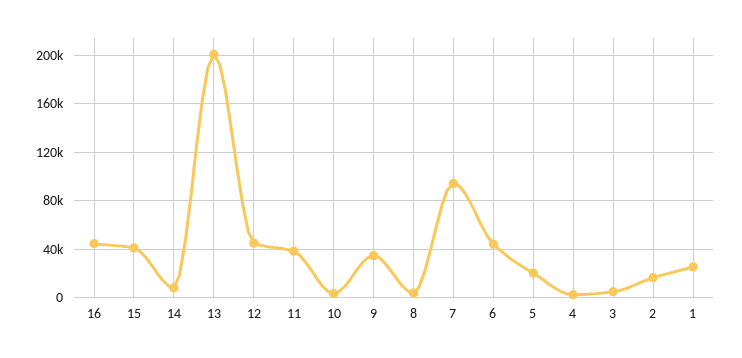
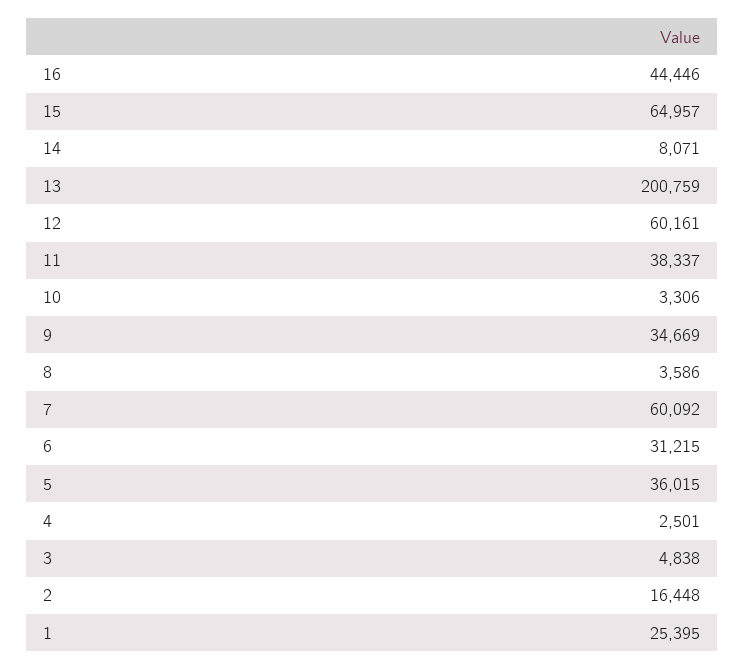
15: 40000 -> 64957
12: 45000 -> 60161
7: 95000 -> 60092
6: 45000 -> 31215
5: 20000 -> 36015

